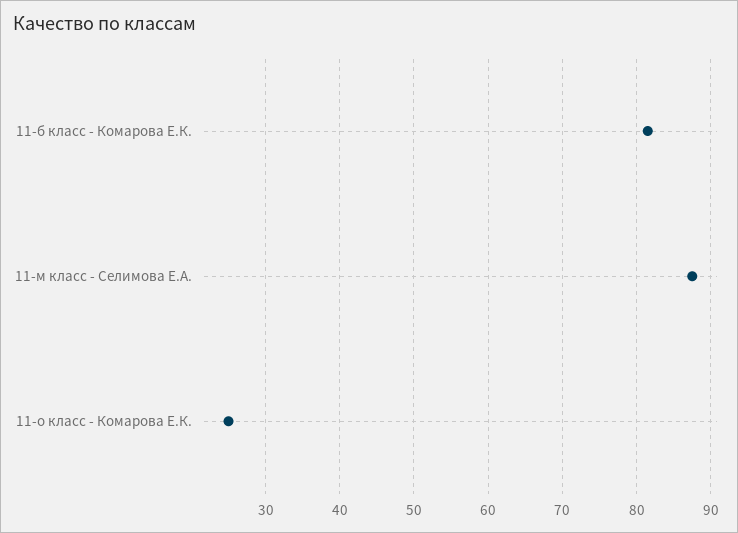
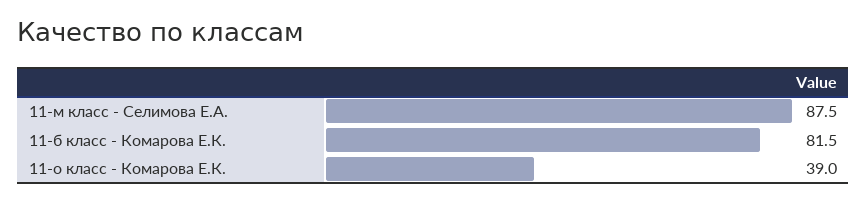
11-о класс - Комарова Е.К.: 25 -> 39

